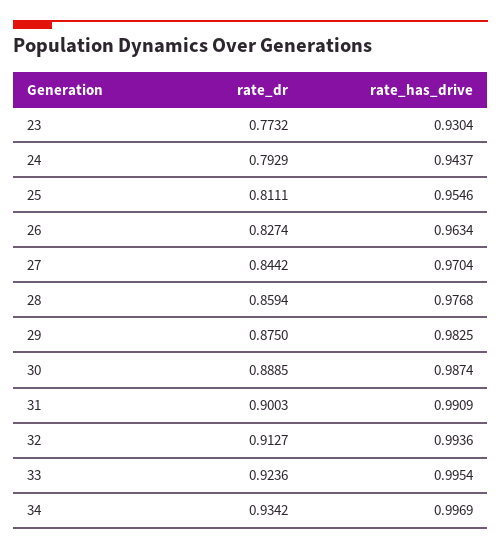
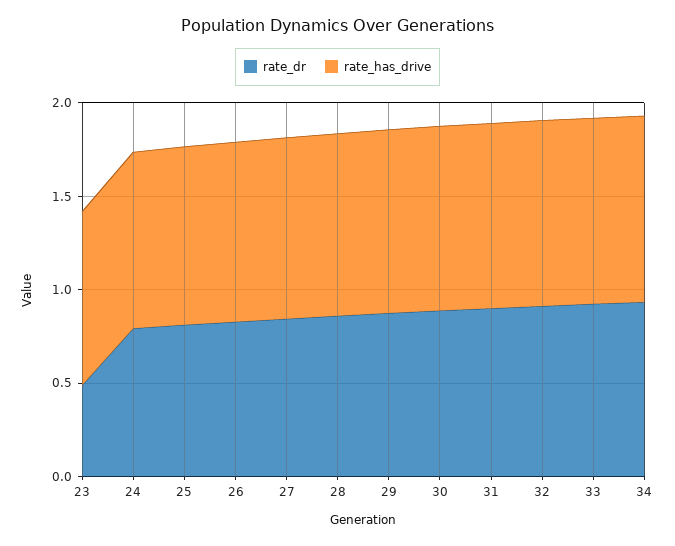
rate_dr, 23: 0.7732 -> 0.5

